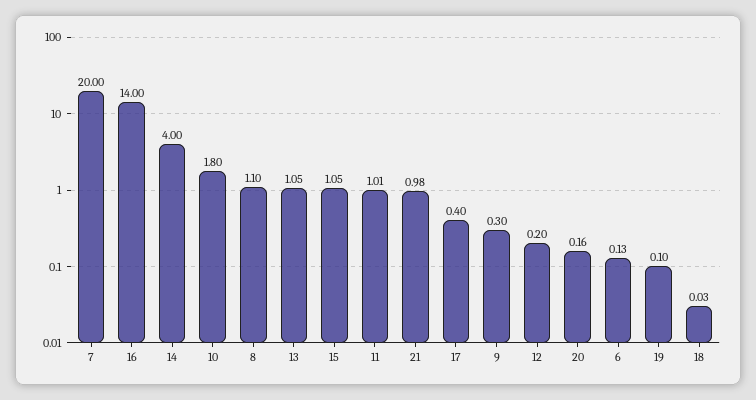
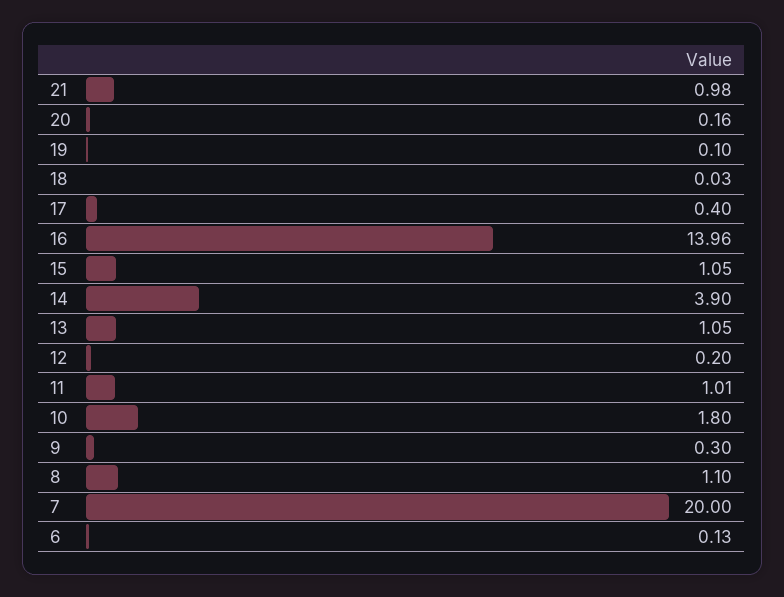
16: 14 -> 13.96
14: 4 -> 3.9

